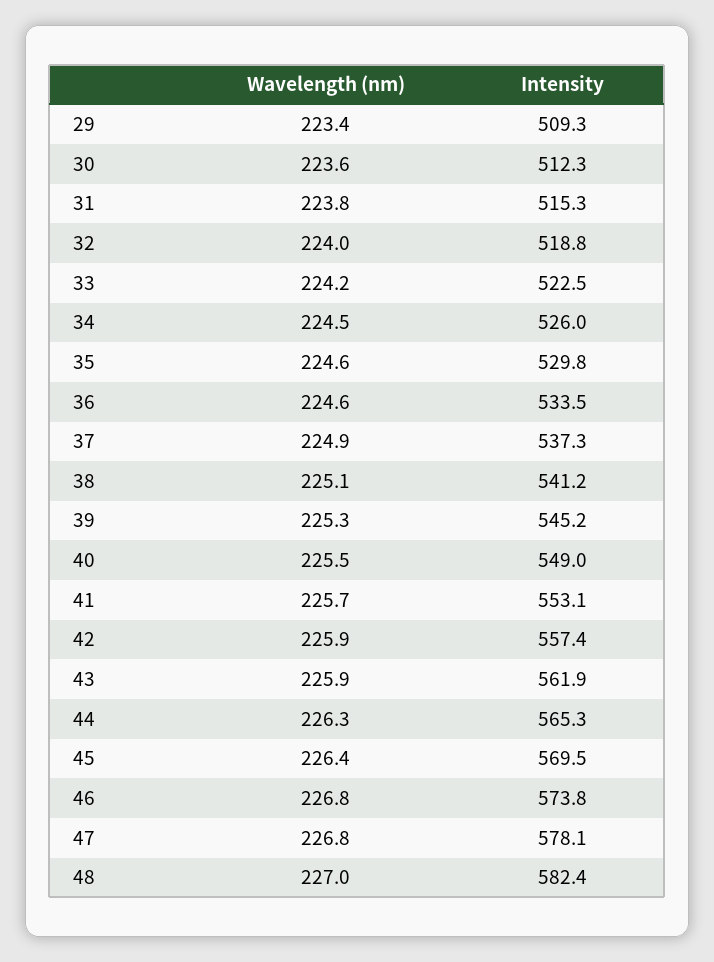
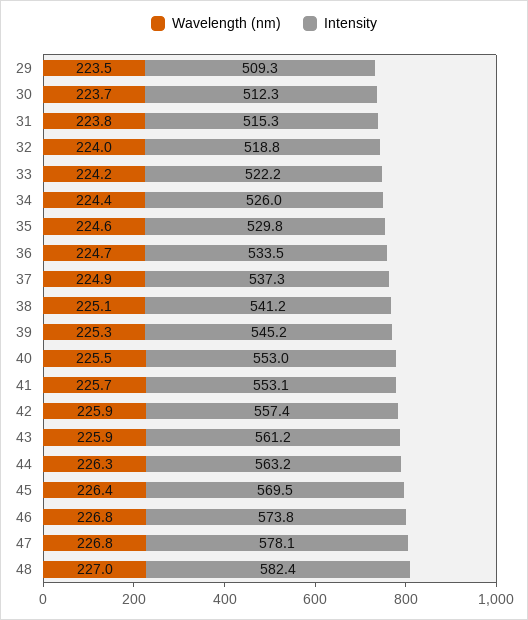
Wavelength (nm), 29: 223.4 -> 223.5
Wavelength (nm), 30: 223.6 -> 223.7
Intensity, 33: 522.5 -> 522.2
Wavelength (nm), 34: 224.5 -> 224.4
Wavelength (nm), 36: 224.6 -> 224.7
Intensity, 40: 549 -> 553
Intensity, 43: 561.9 -> 561.2
Intensity, 44: 565.3 -> 563.2

